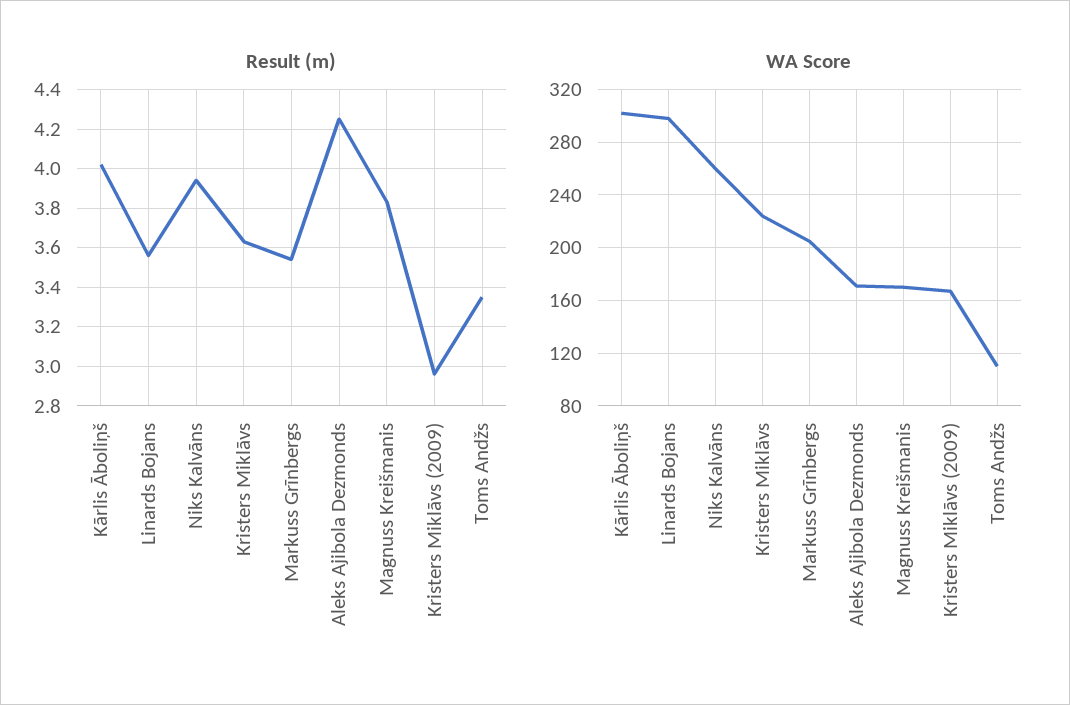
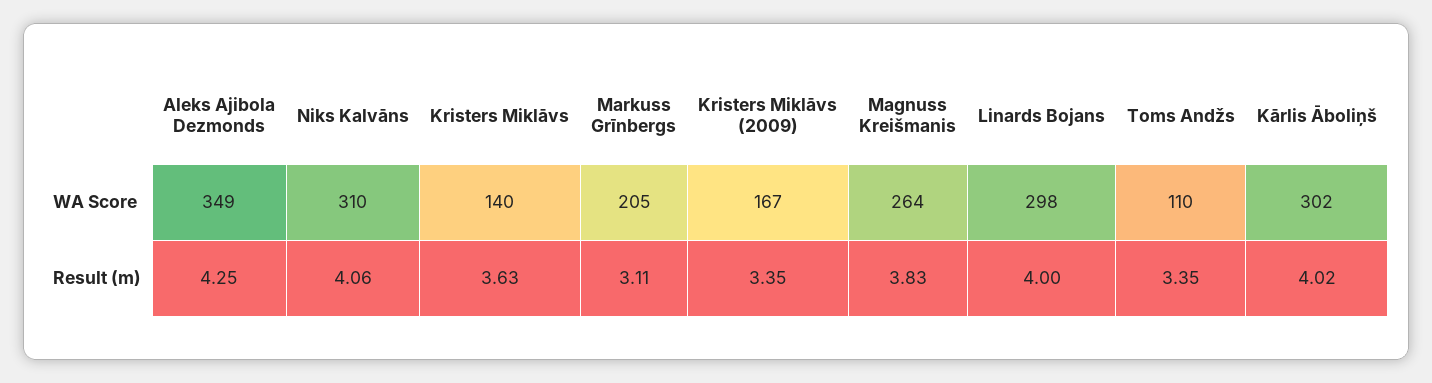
Result (m), Linards Bojans: 3.55 -> 4
Result (m), Niks Kalvāns: 3.95 -> 4.06
Result (m), Markuss Grīnbergs: 3.55 -> 3.11
Result (m), Kristers Miklāvs (2009): 2.95 -> 3.35
WA Score, Niks Kalvāns: 260 -> 310
WA Score, Kristers Miklāvs: 225 -> 140
WA Score, Aleks Ajibola Dezmonds: 170 -> 349
WA Score, Magnuss Kreišmanis: 170 -> 264

